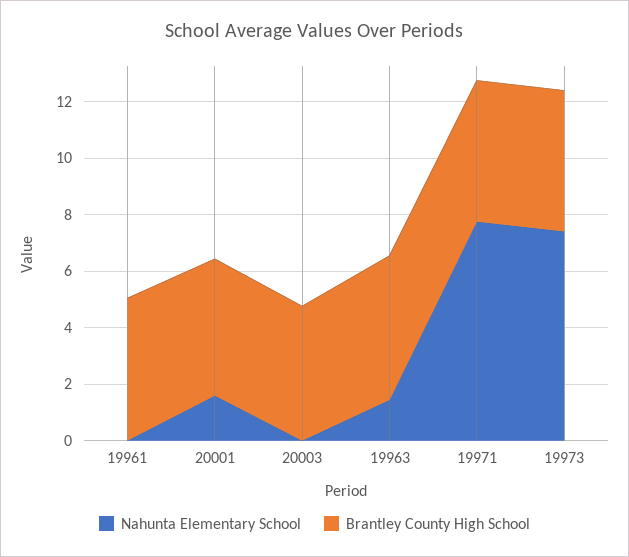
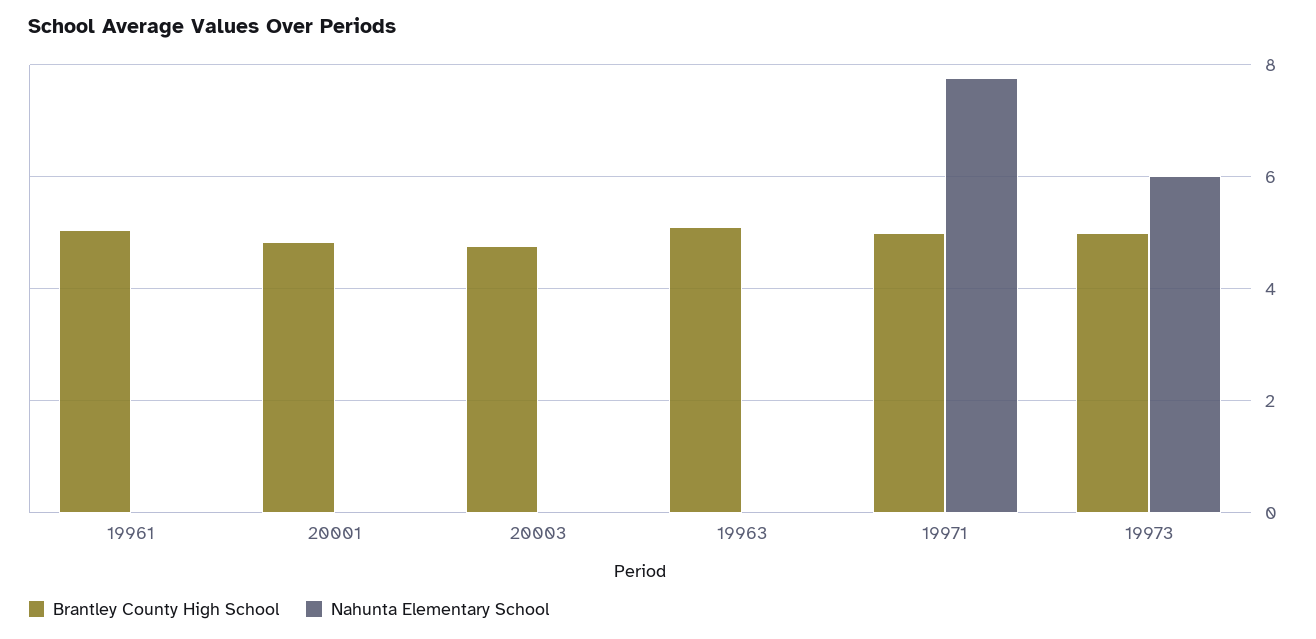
Nahunta Elementary School, 20001: 1.5 -> 0
Nahunta Elementary School, 19963: 1.5 -> 0
Nahunta Elementary School, 19973: 7.5 -> 6

